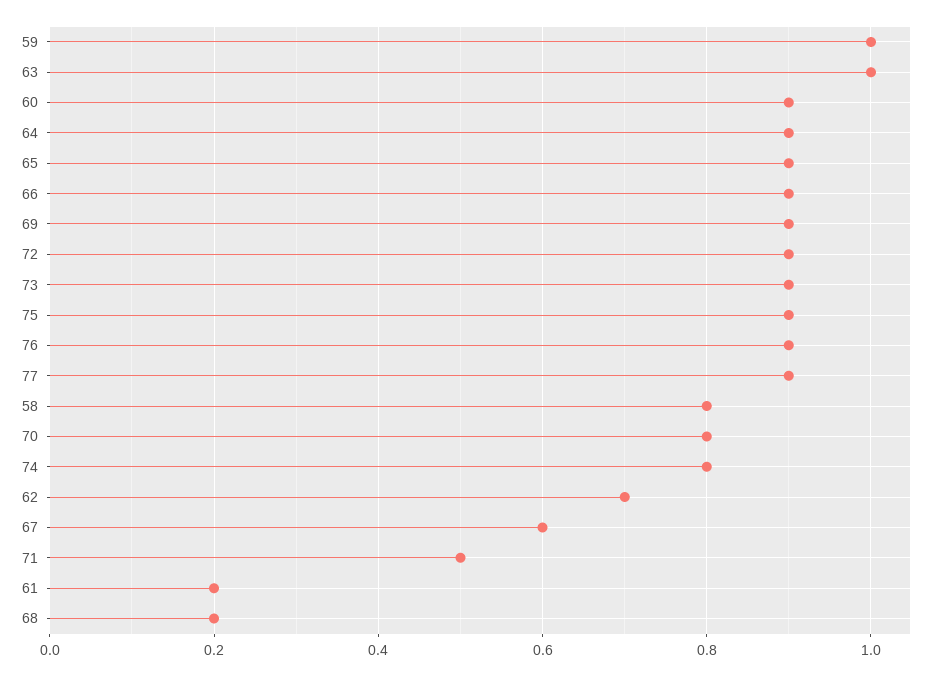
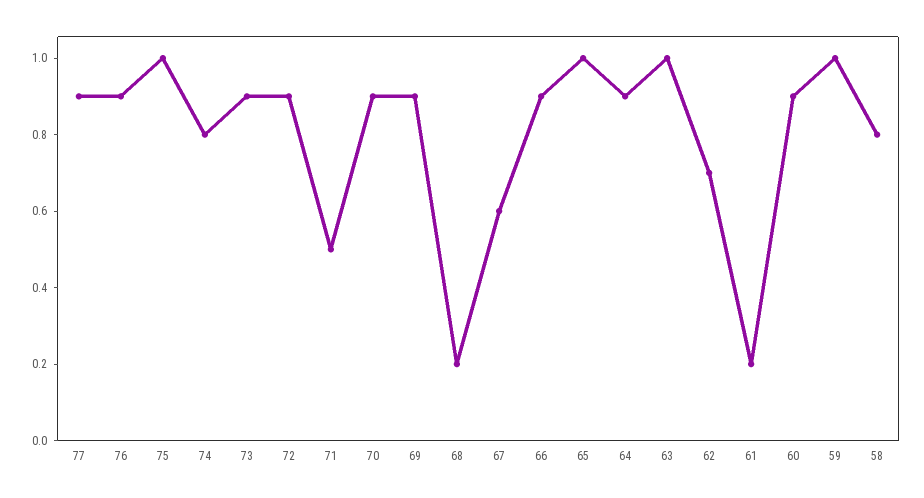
65: 0.9 -> 1
75: 0.9 -> 1
70: 0.8 -> 0.9

